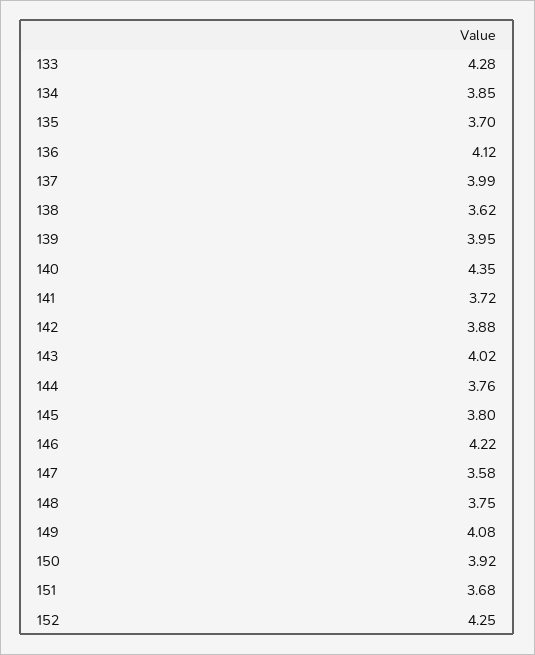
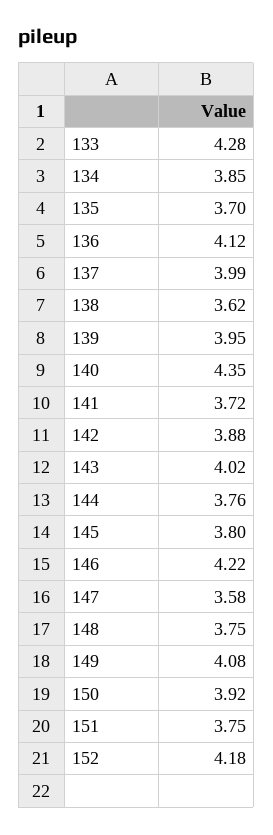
151: 3.68 -> 3.75
152: 4.25 -> 4.18

